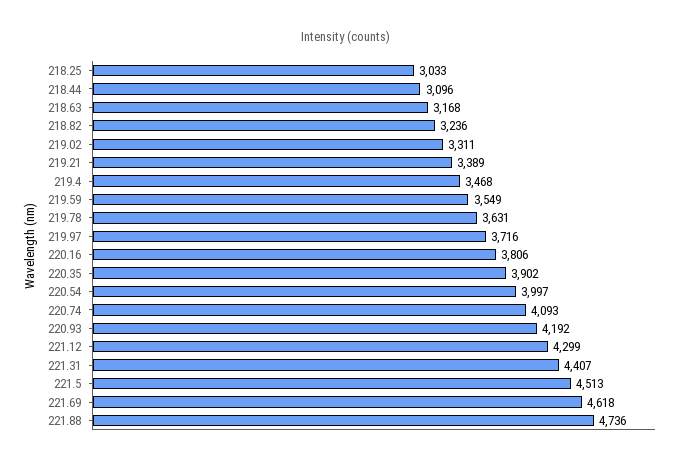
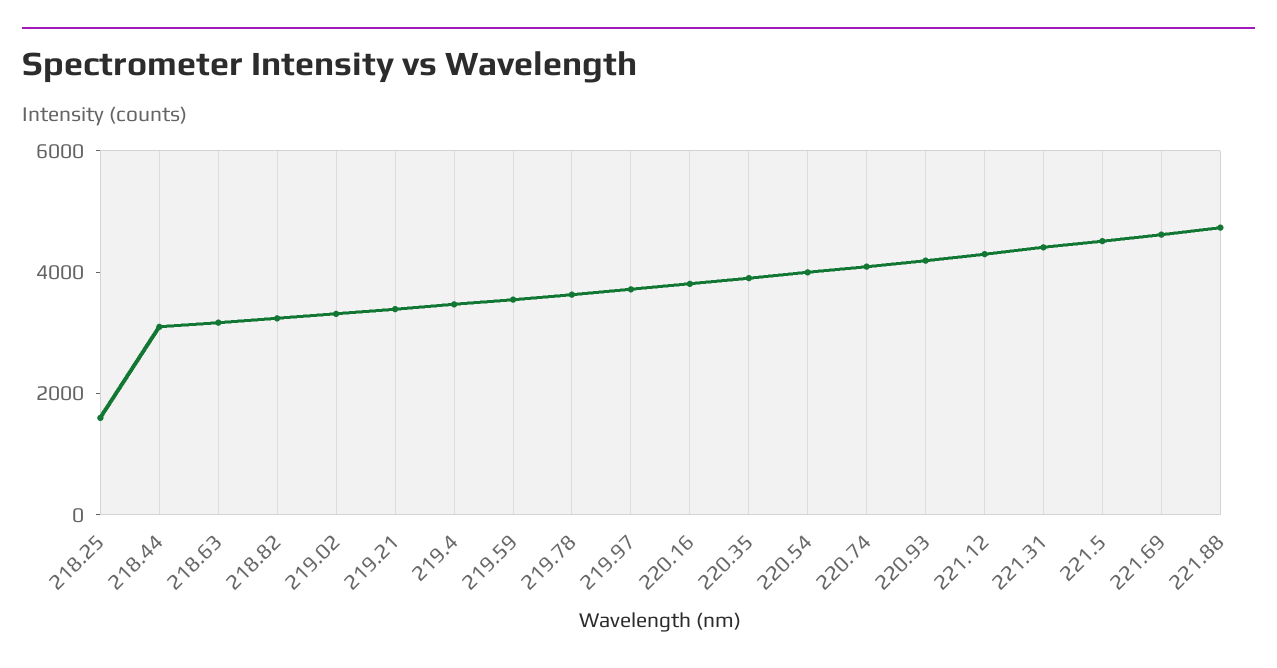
218.25: 3033 -> 1500

